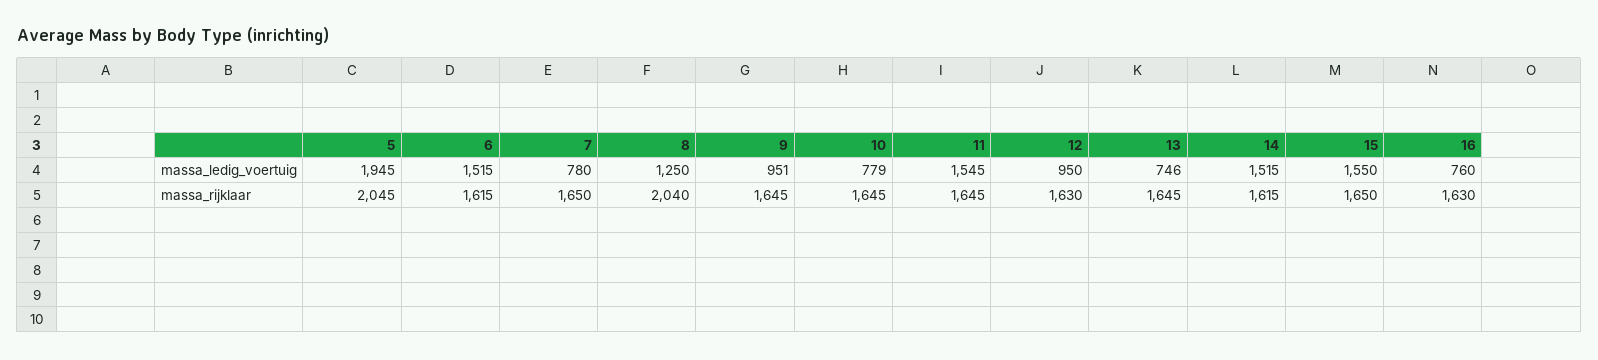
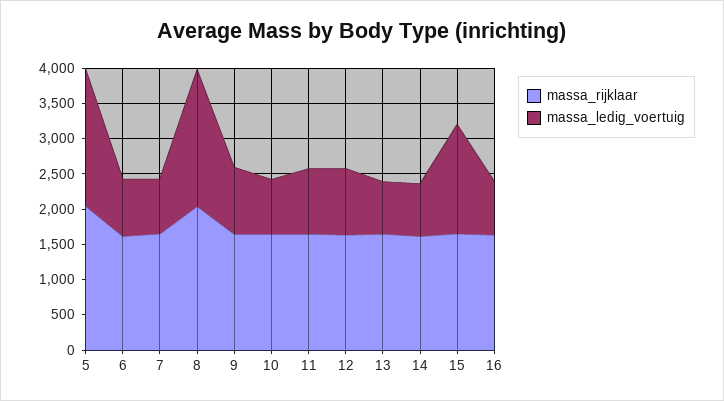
massa_ledig_voertuig, 6: 1515 -> 750
massa_ledig_voertuig, 8: 1250 -> 2000
massa_ledig_voertuig, 11: 1545 -> 1000
massa_ledig_voertuig, 14: 1515 -> 750

